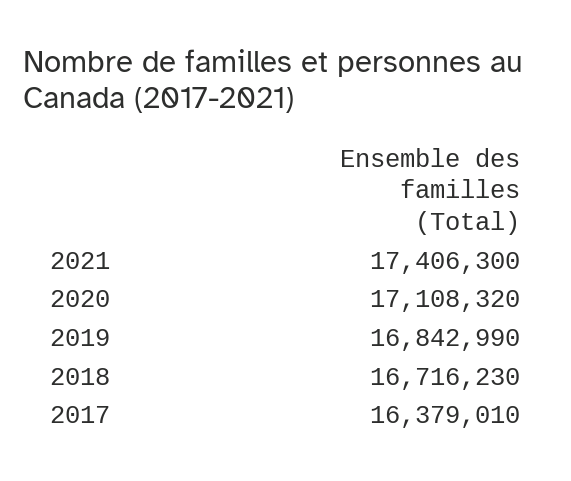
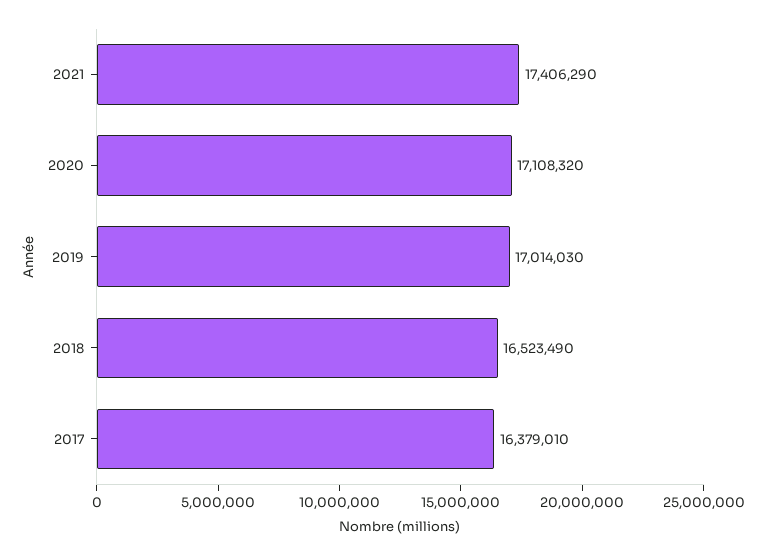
2021: 17406300 -> 17406290
2019: 16842990 -> 17014030
2018: 16716230 -> 16523490

